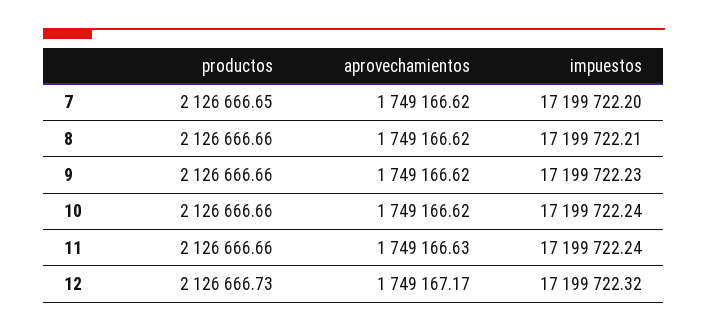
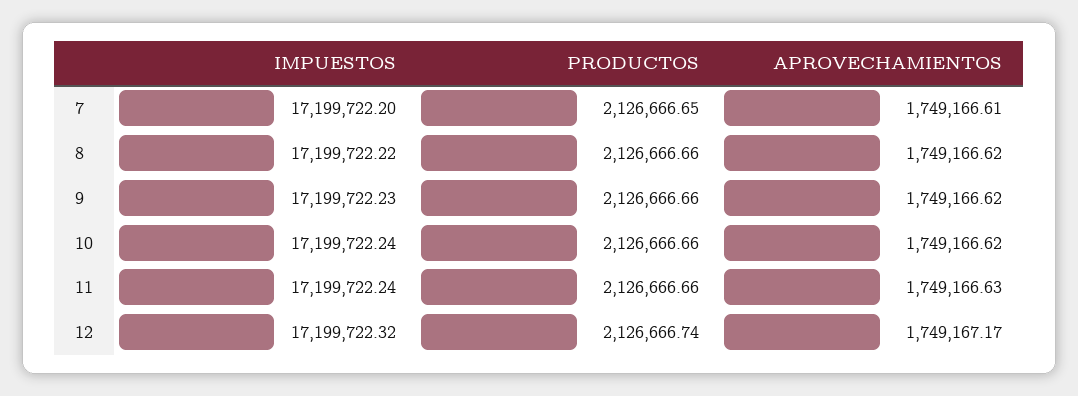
aprovechamientos, 7: 1749166.62 -> 1749166.61
impuestos, 8: 17199722.21 -> 17199722.22
productos, 12: 2126666.73 -> 2126666.74

